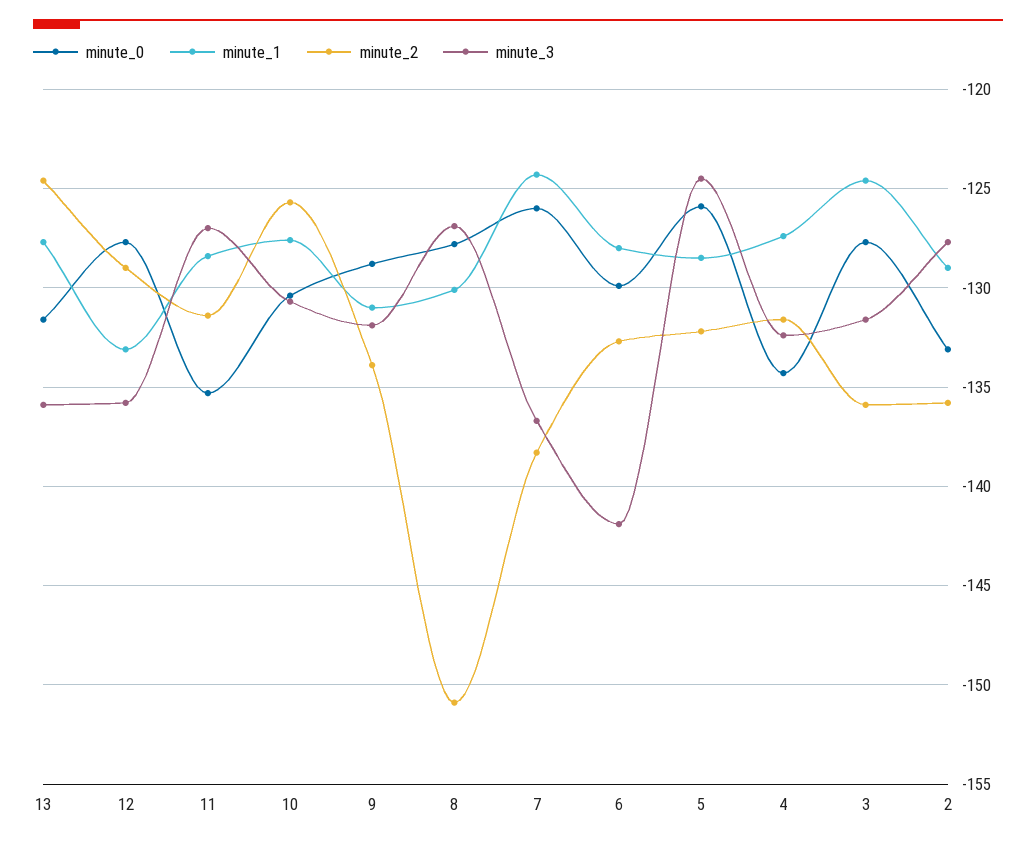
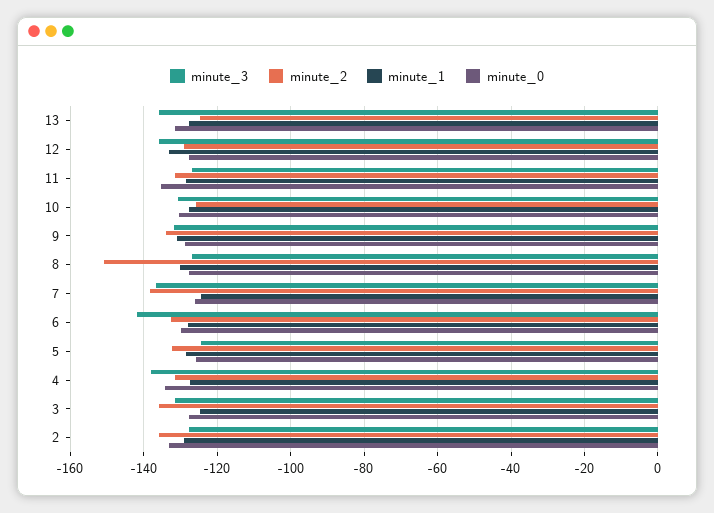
minute_3, 4: -132.5 -> -138

